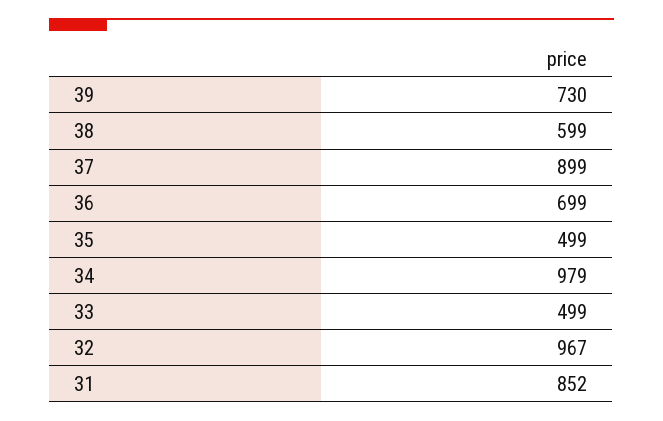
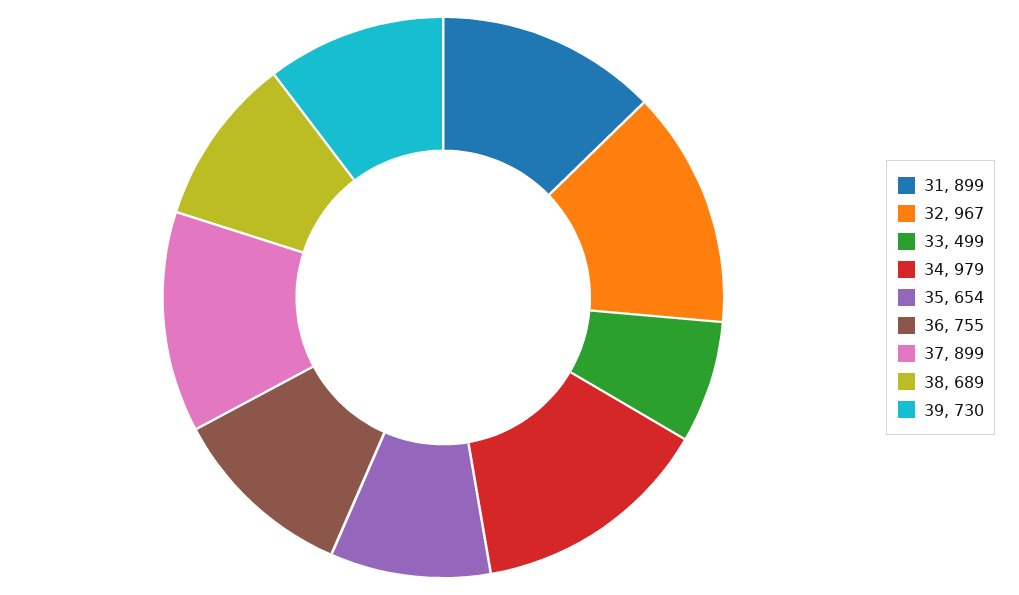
38: 599 -> 689
36: 699 -> 755
35: 499 -> 654
31: 852 -> 899

